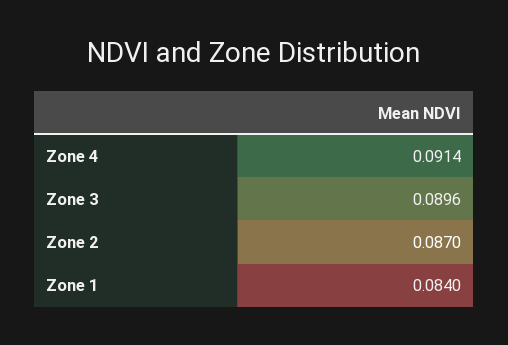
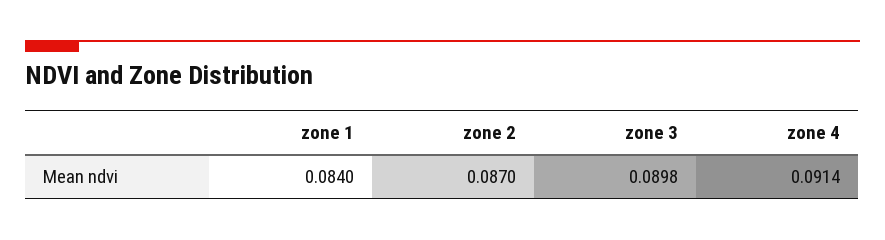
Zone 3: 0.0896 -> 0.0898

